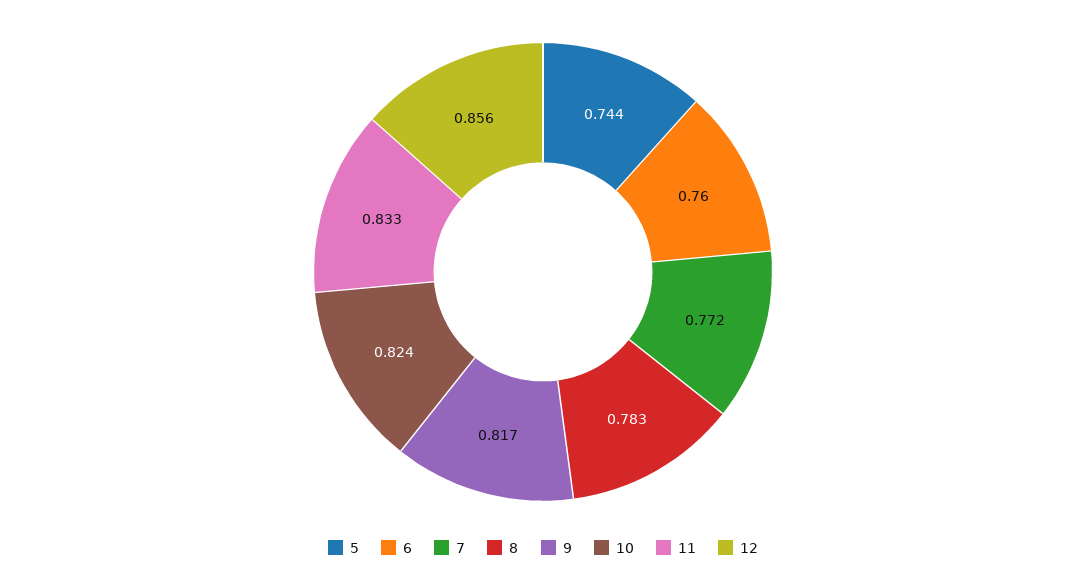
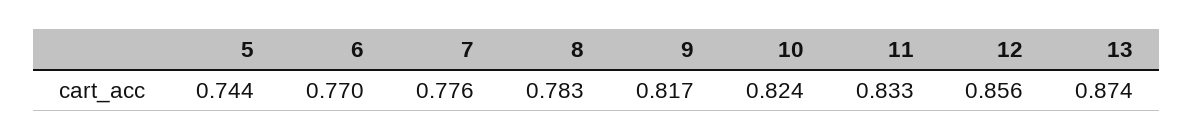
6: 0.76 -> 0.77
7: 0.772 -> 0.776
13: none -> 0.874

